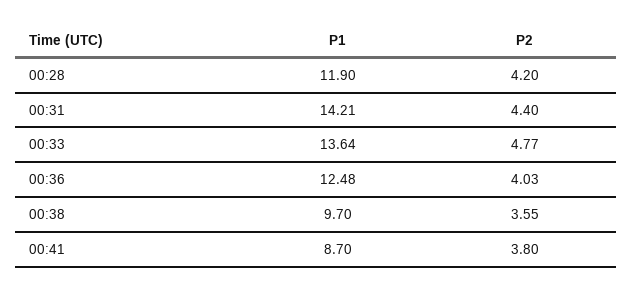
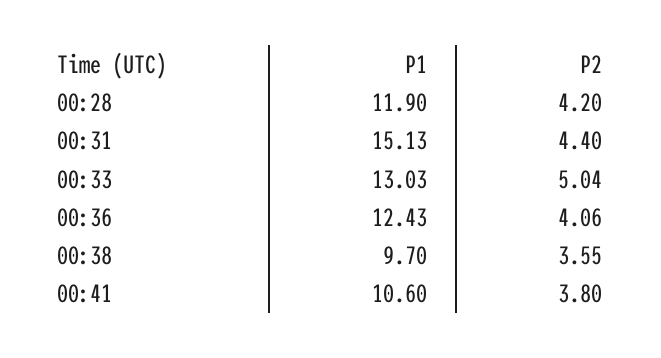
P1, 00:31: 14.21 -> 15.13
P1, 00:33: 13.64 -> 13.03
P2, 00:33: 4.77 -> 5.04
P1, 00:36: 12.48 -> 12.43
P2, 00:36: 4.03 -> 4.06
P1, 00:41: 8.7 -> 10.6

